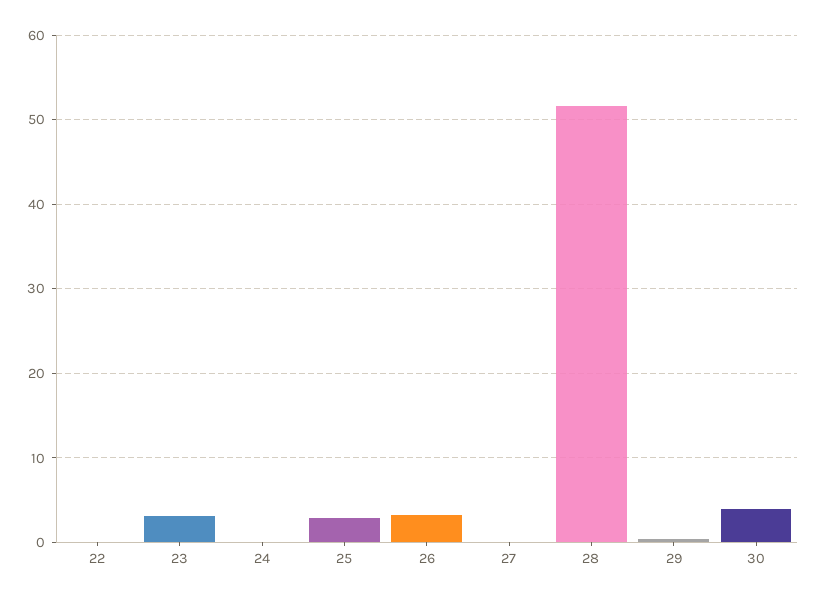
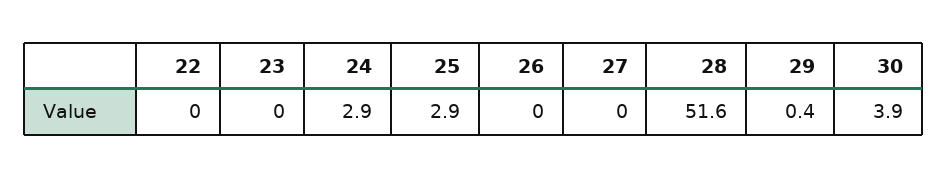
23: 3 -> 0
24: 0 -> 2.9
26: 3 -> 0

